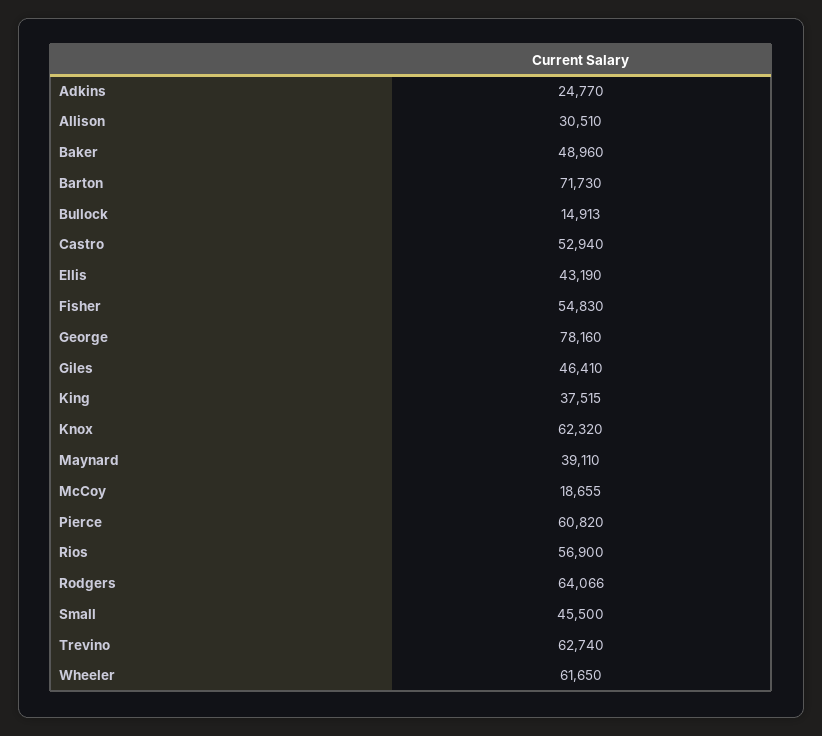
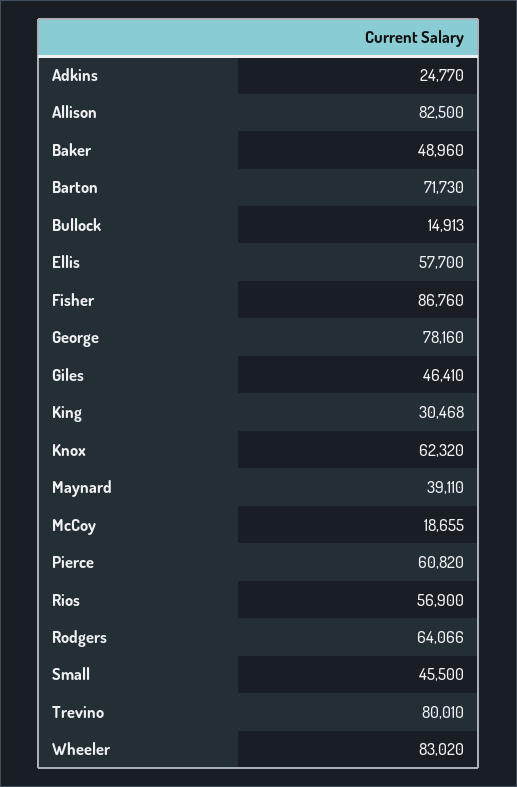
Allison: 30510 -> 82500
Castro: 52940 -> none
Ellis: 43190 -> 57700
Fisher: 54830 -> 86760
King: 37515 -> 30468
Trevino: 62740 -> 80010
Wheeler: 61650 -> 83020

